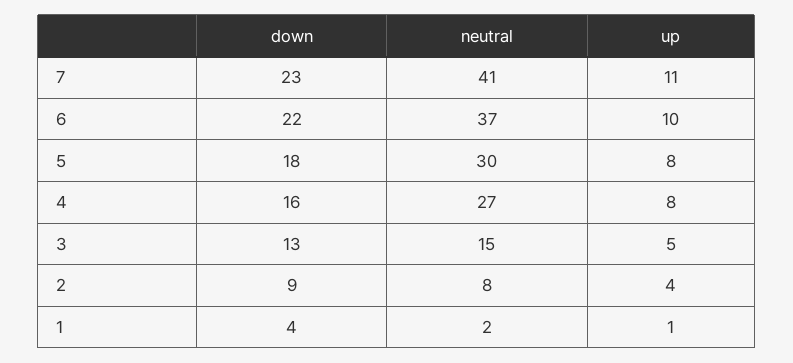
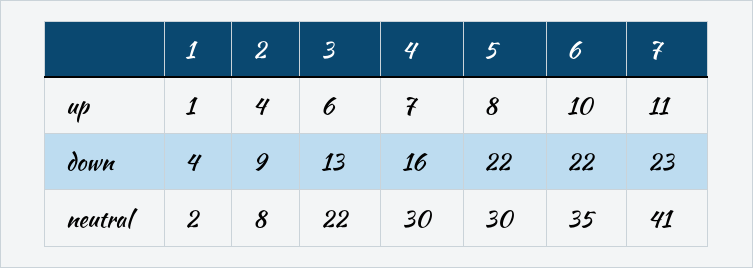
neutral, 6: 37 -> 35
down, 5: 18 -> 22
neutral, 4: 27 -> 30
up, 4: 8 -> 7
neutral, 3: 15 -> 22
up, 3: 5 -> 6

